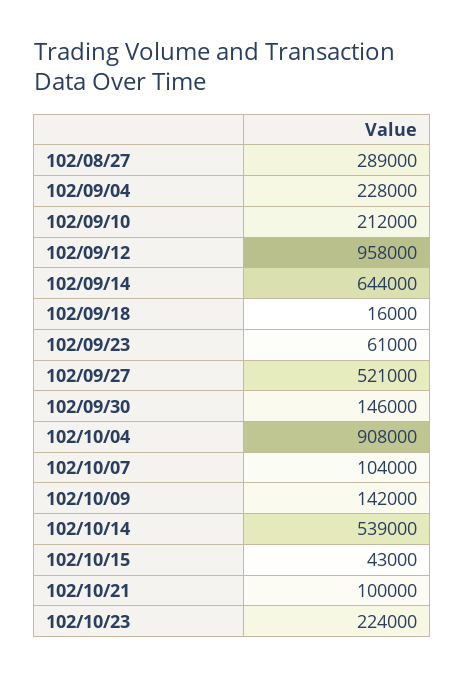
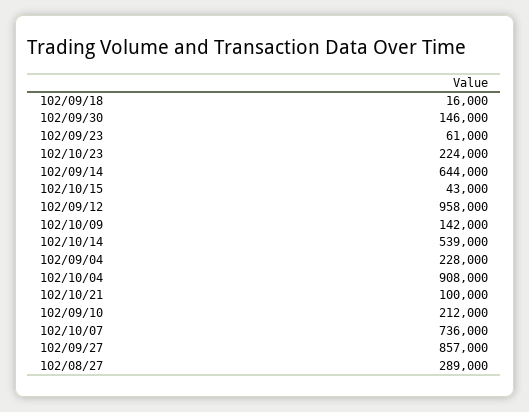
102/09/27: 521000 -> 857000
102/10/07: 104000 -> 736000

